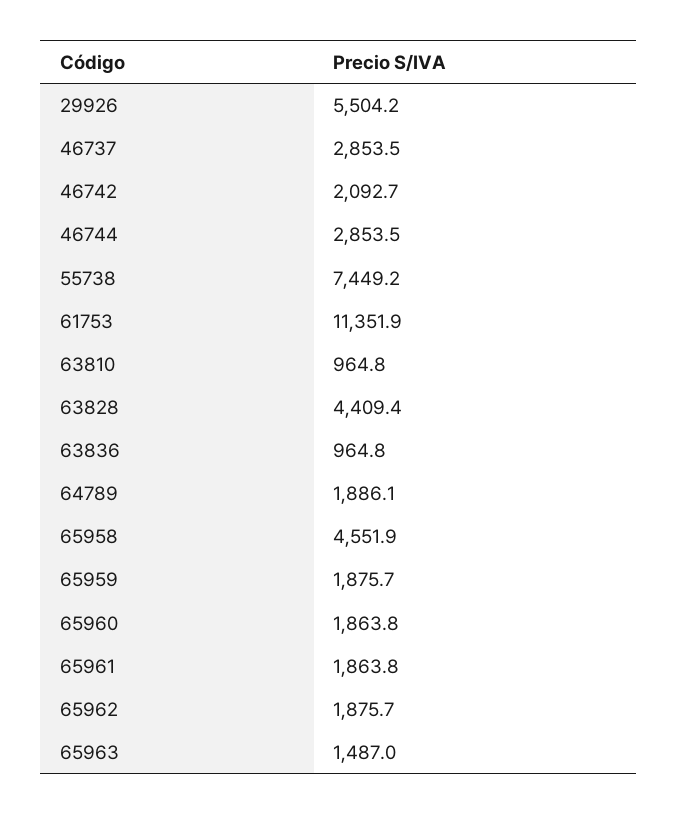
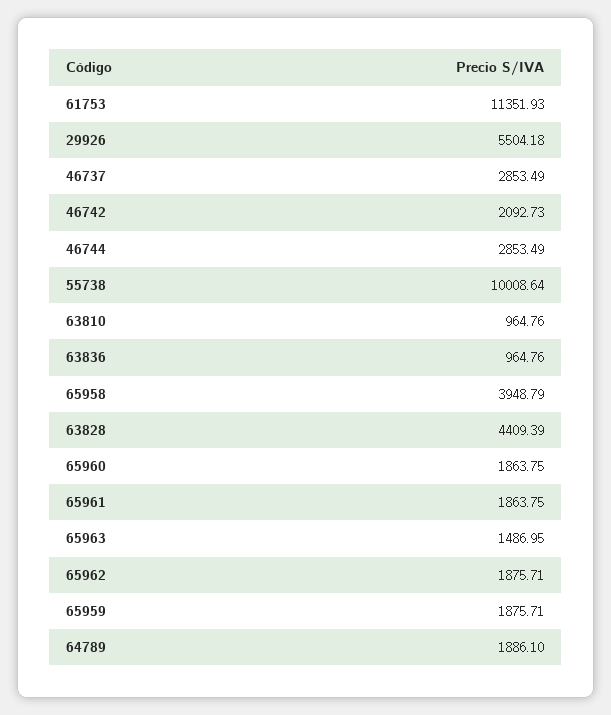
55738: 7449.2 -> 10008.64
65958: 4551.9 -> 3948.79

